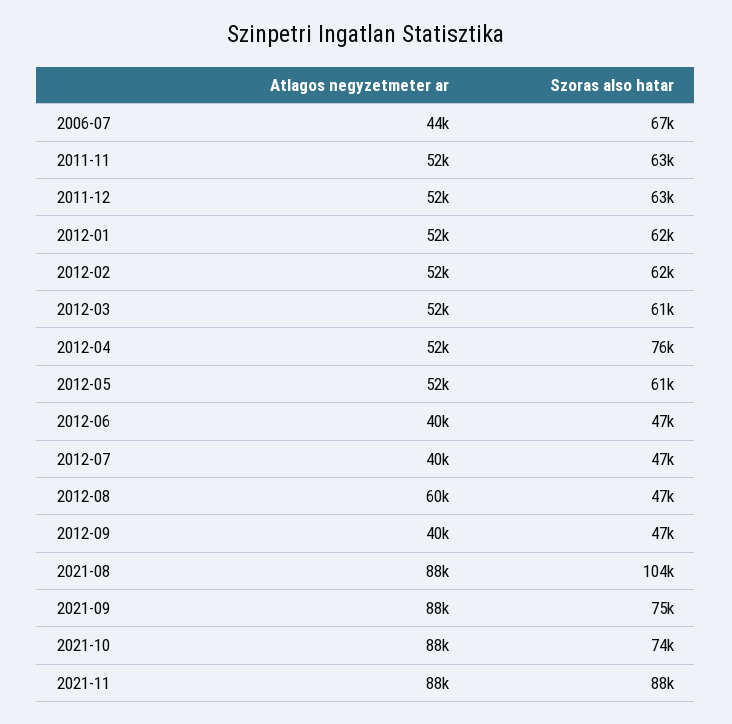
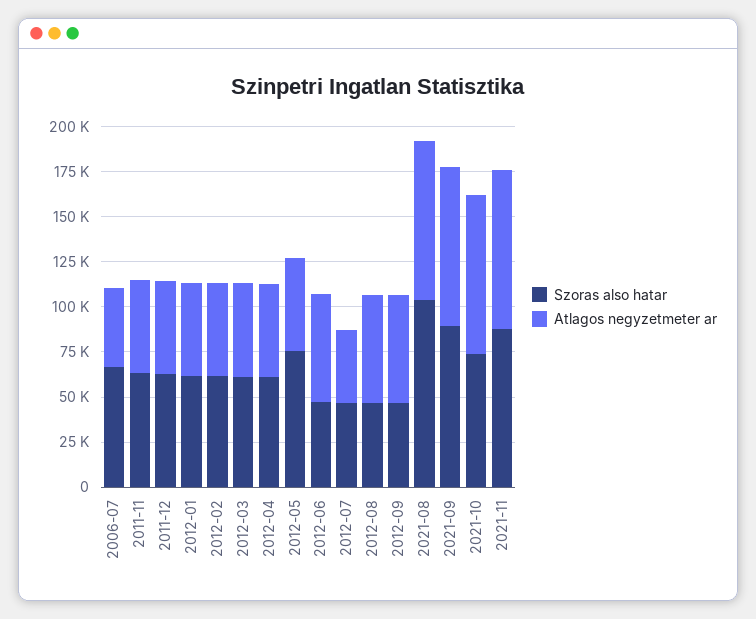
Szoras also hatar, 2012-04: 76000 -> 60000
Szoras also hatar, 2012-05: 61000 -> 75000
Atlagos negyzetmeter ar, 2012-06: 40000 -> 60000
Atlagos negyzetmeter ar, 2012-09: 40000 -> 60000
Szoras also hatar, 2021-09: 75000 -> 90000

